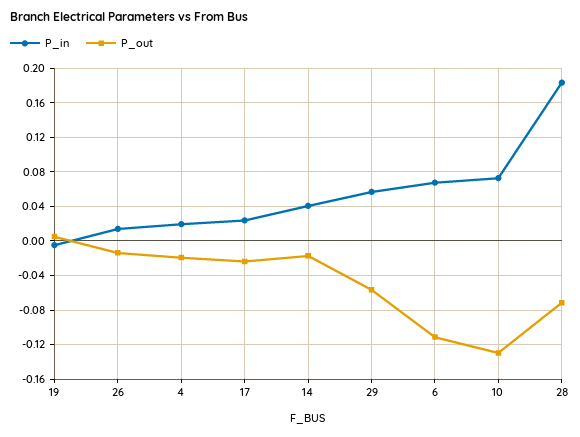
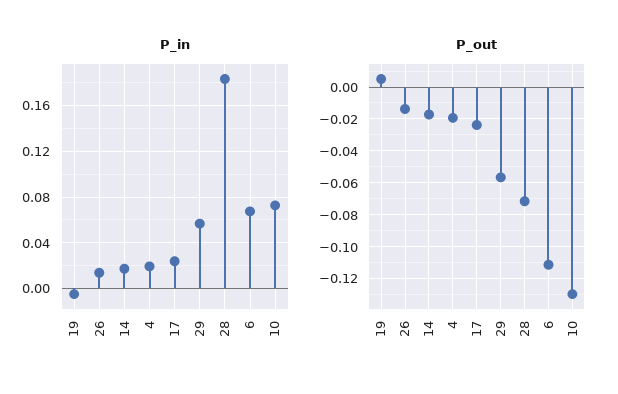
P_in, 14: 0.04 -> 0.02

